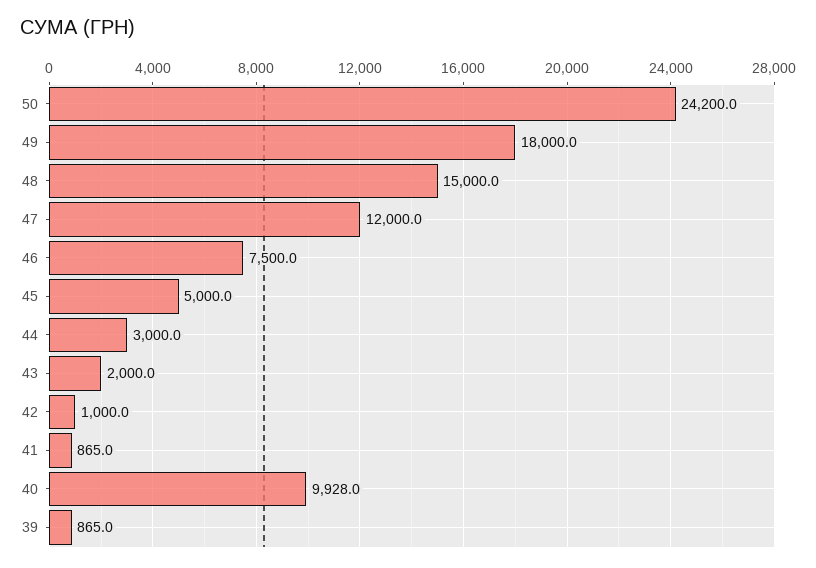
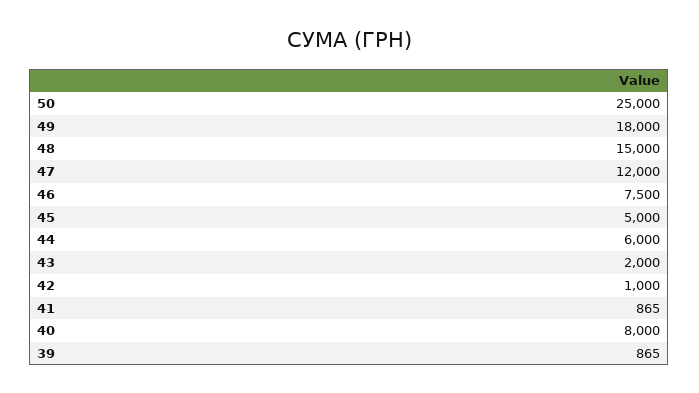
50: 24200 -> 25000
44: 3000 -> 6000
40: 9928 -> 8000

